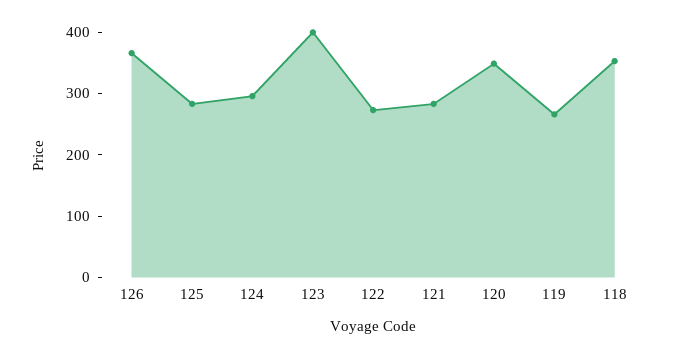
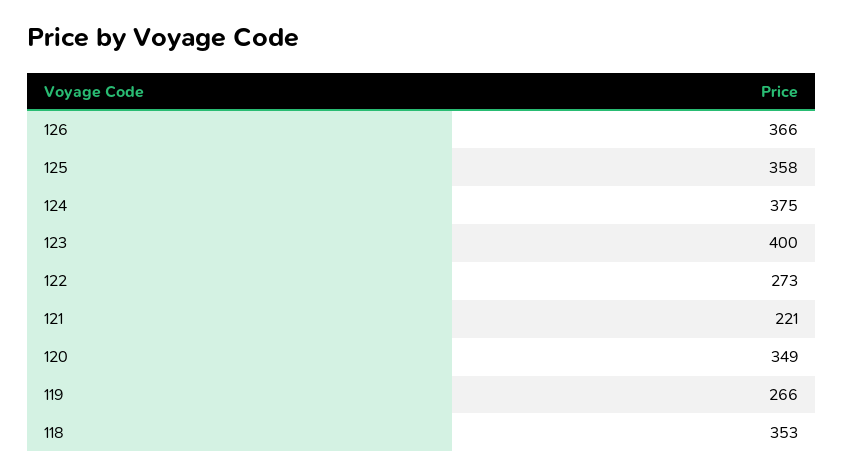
125: 280 -> 358
124: 300 -> 375
121: 280 -> 221

